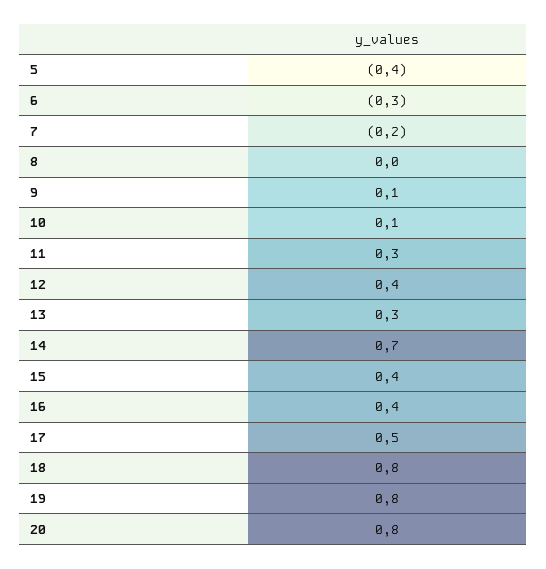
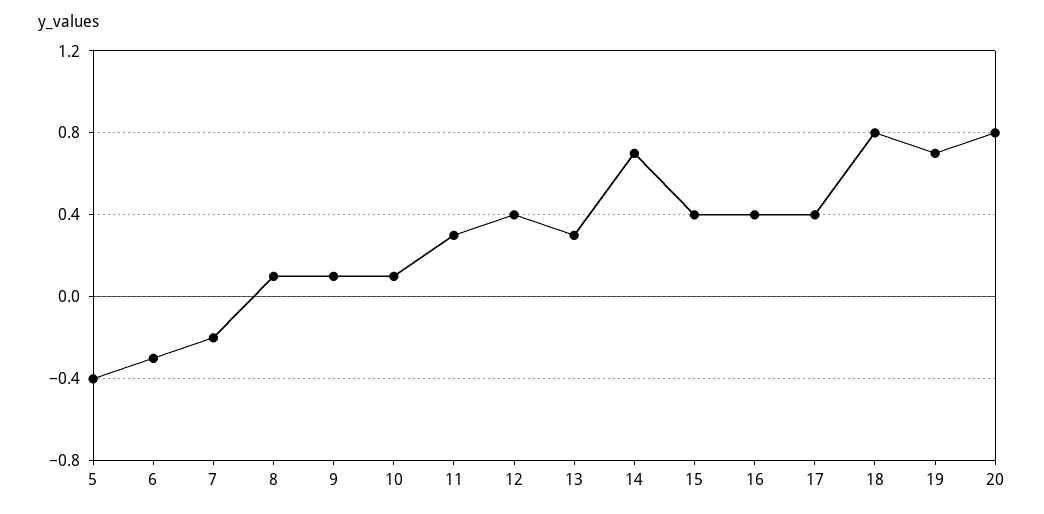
8: 0 -> 0.1
17: 0.5 -> 0.4
19: 0.8 -> 0.7

